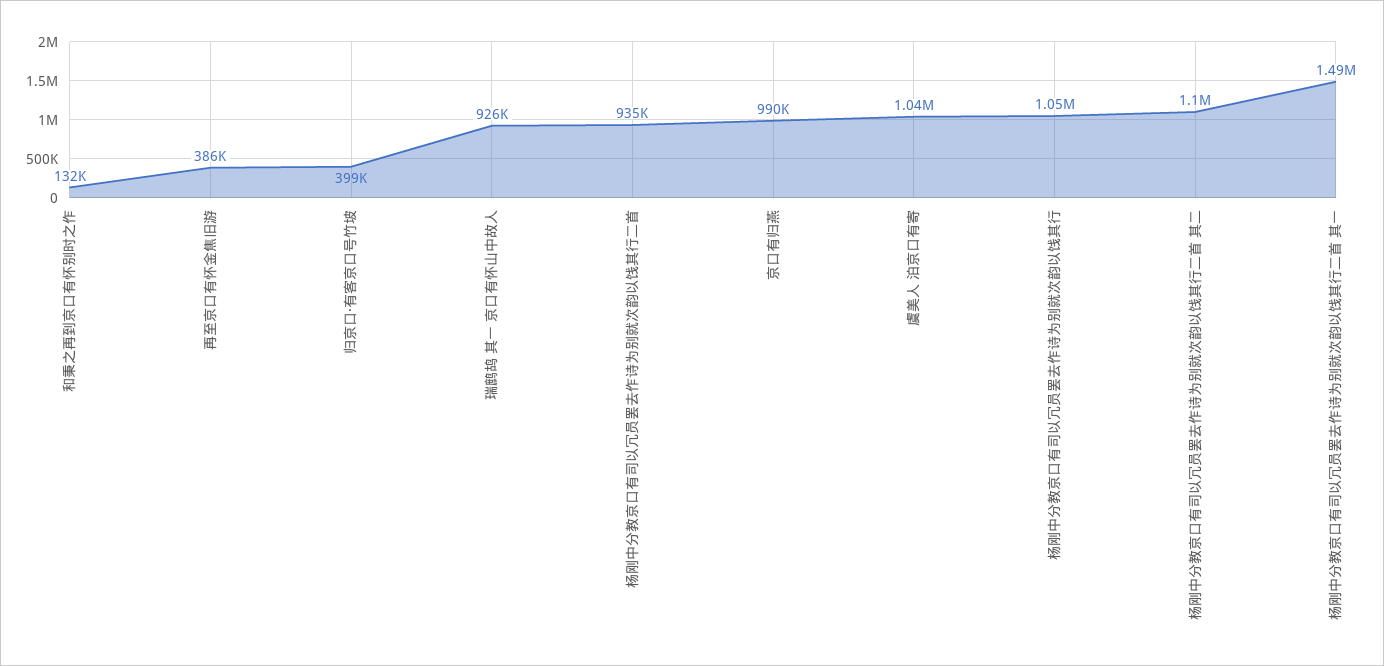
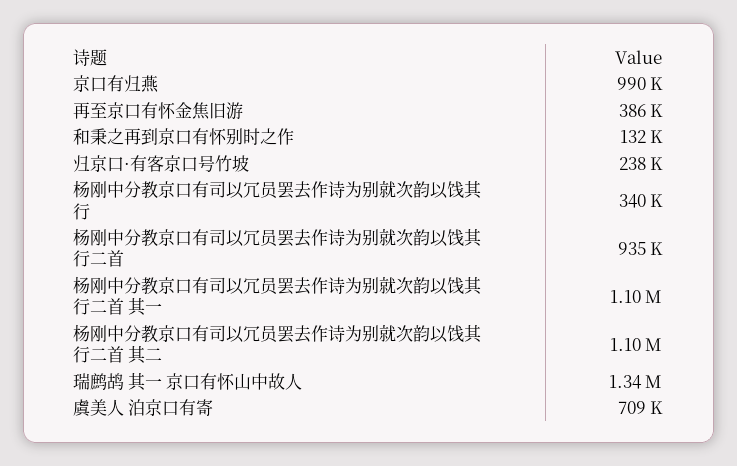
归京口·有客京口号竹坡: 399000 -> 238000
瑞鹧鸪 其一 京口有怀山中故人: 926000 -> 1340000
虞美人 泊京口有寄: 1040000 -> 709000
杨刚中分教京口有司以冗员罢去作诗为别就次韵以饯其行: 1050000 -> 340000
杨刚中分教京口有司以冗员罢去作诗为别就次韵以饯其行二首 其一: 1490000 -> 1100000

